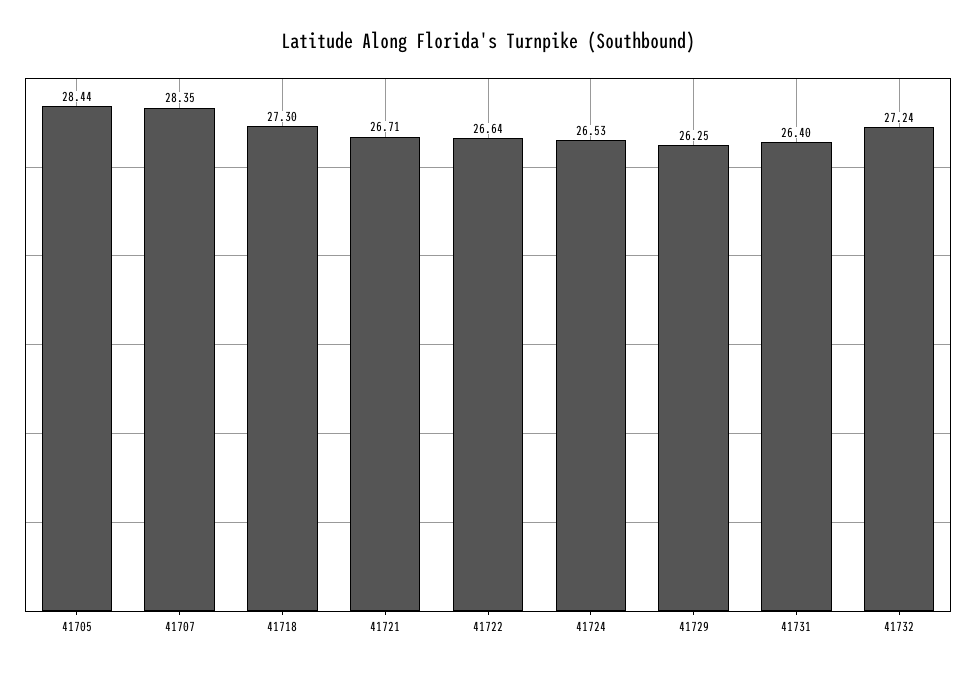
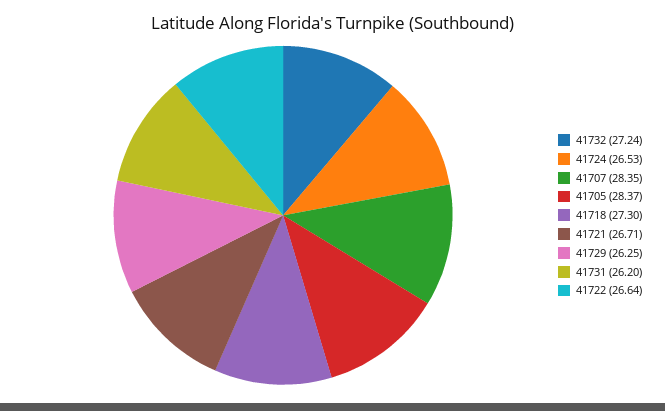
41705: 28.44 -> 28.37
41731: 26.4 -> 26.2

